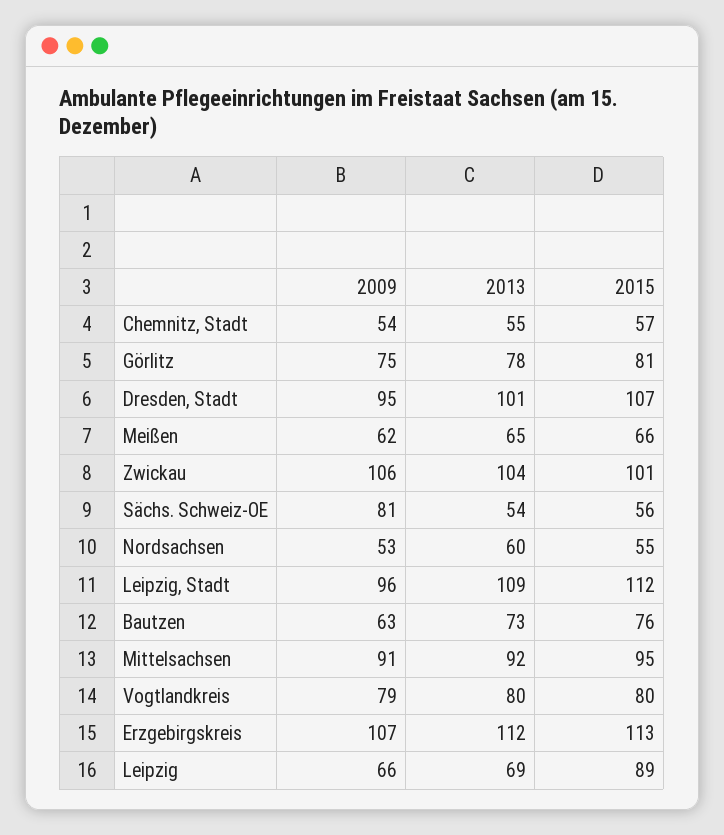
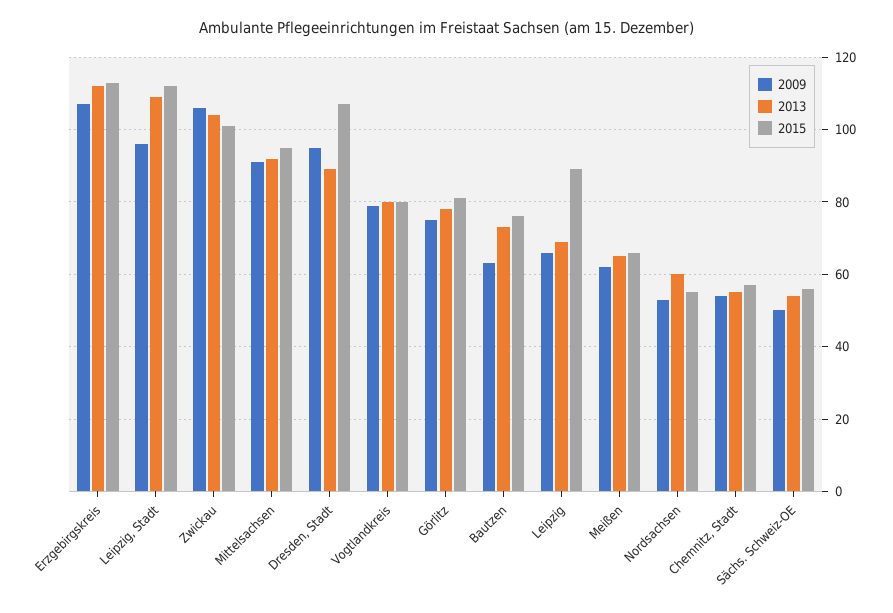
2013, Dresden, Stadt: 101 -> 90
2009, Sächs. Schweiz-OE: 81 -> 50

